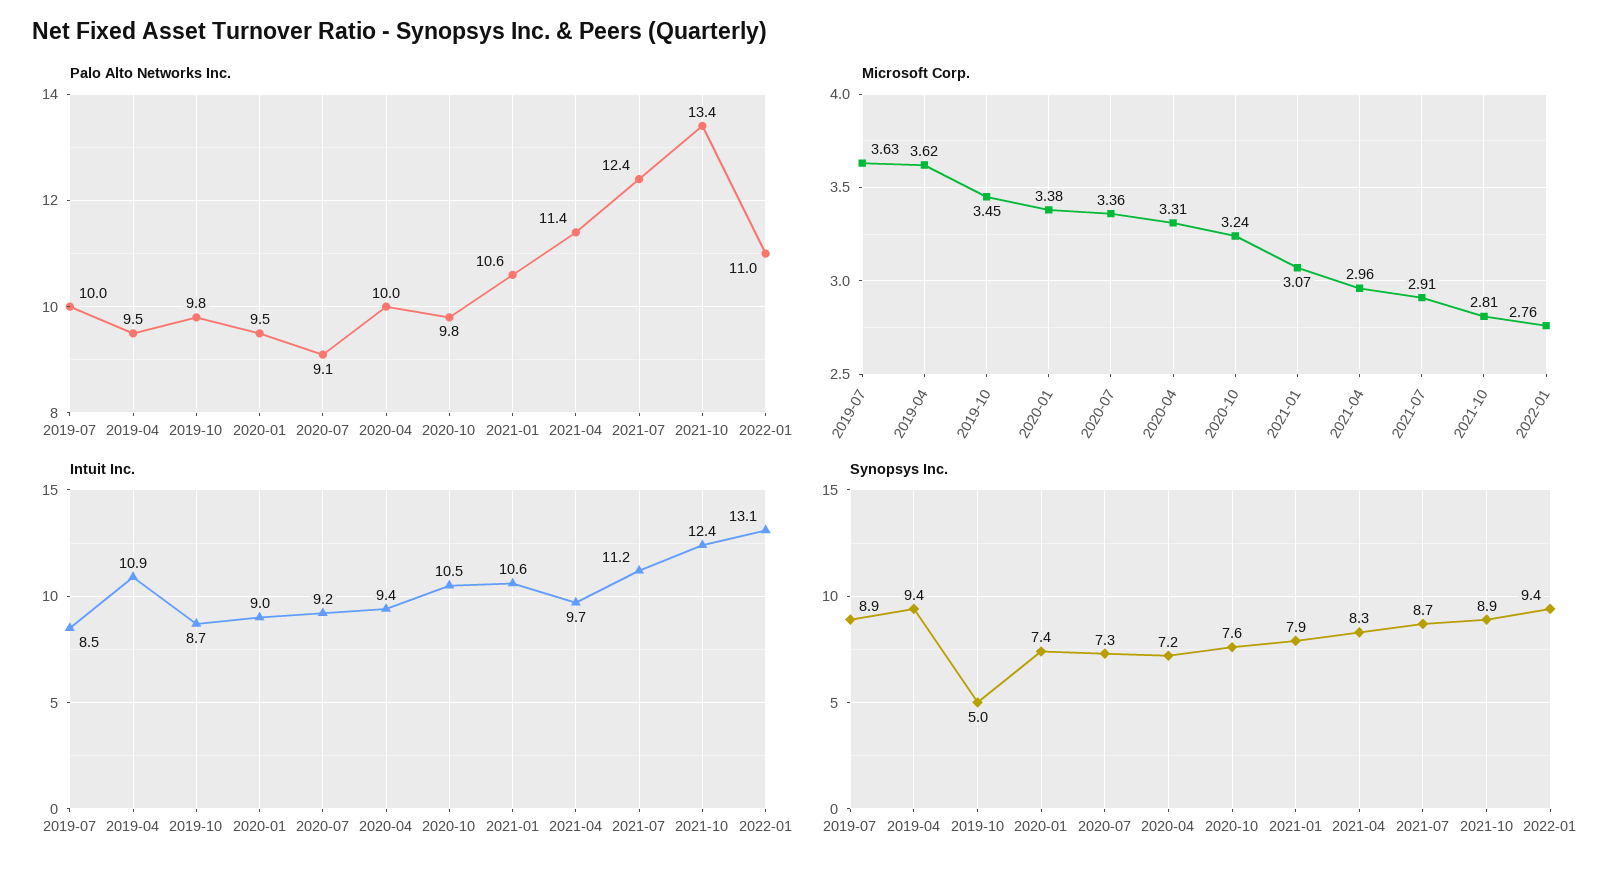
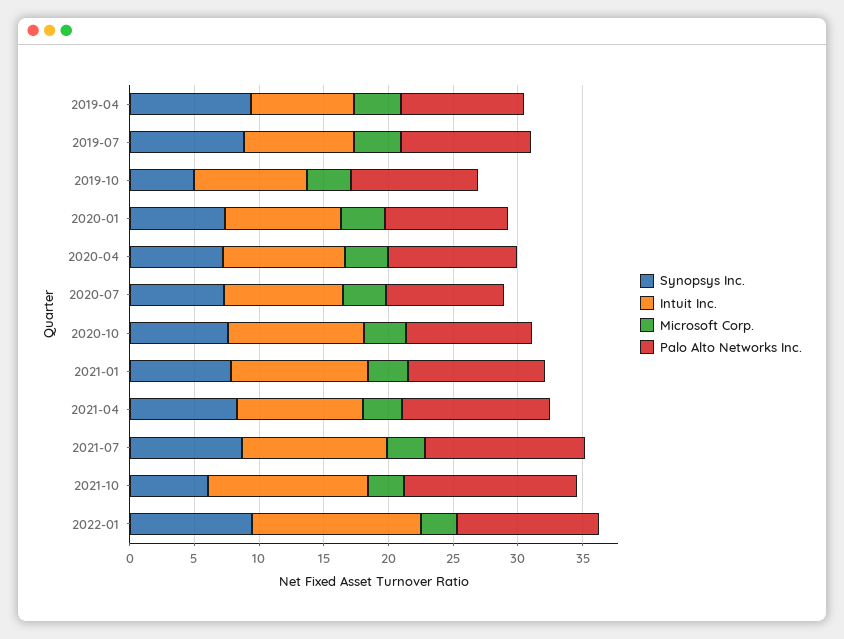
Intuit Inc., 2019-04: 10.9 -> 8
Synopsys Inc., 2021-10: 8.9 -> 6

